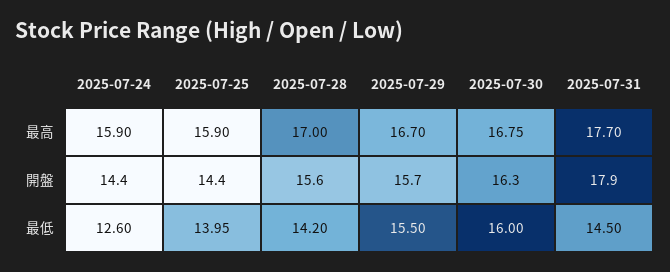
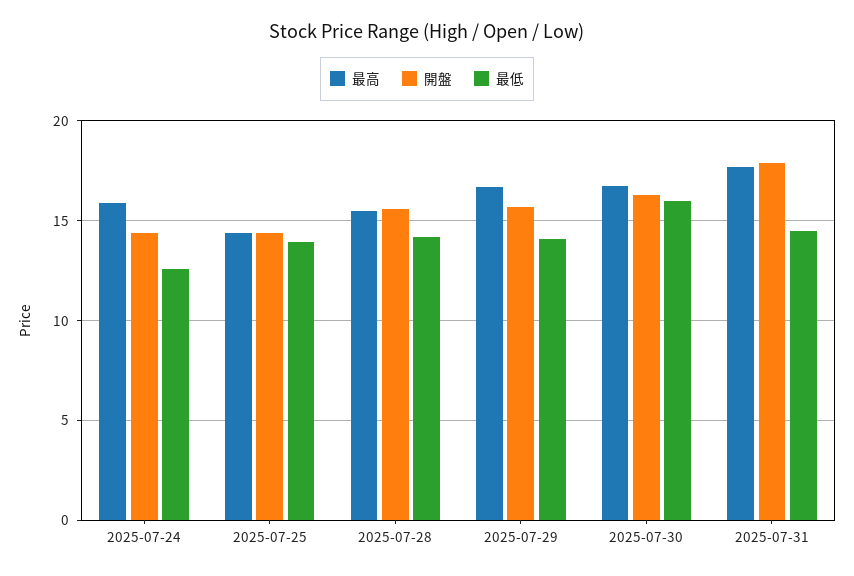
最高, 2025-07-25: 15.9 -> 14.5
最高, 2025-07-28: 17 -> 15.5
最低, 2025-07-29: 15.5 -> 14

